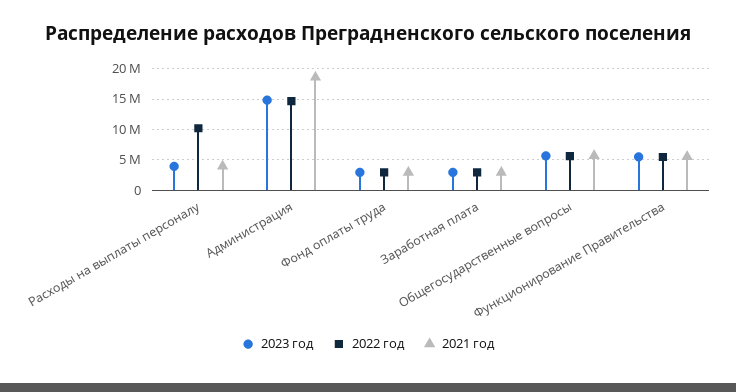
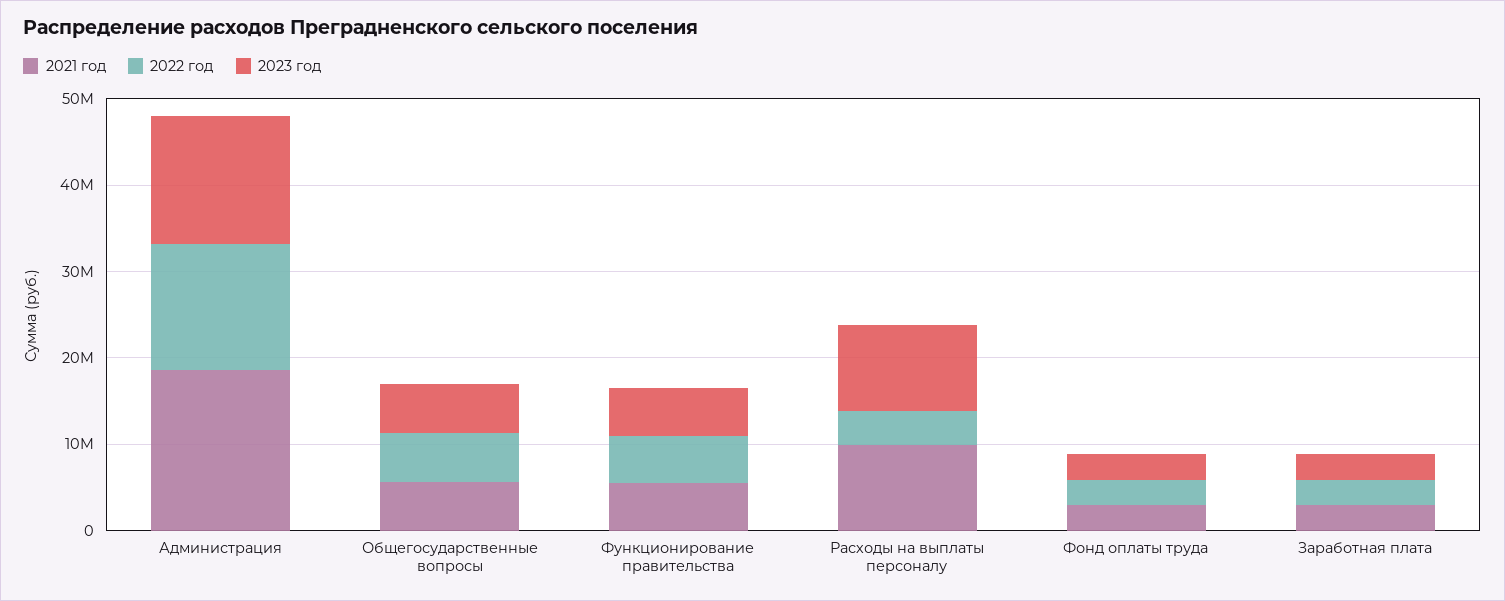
2023 год, Расходы на выплаты персоналу: 4000000 -> 10000000
2022 год, Расходы на выплаты персоналу: 10000000 -> 4000000
2021 год, Расходы на выплаты персоналу: 4000000 -> 10000000

